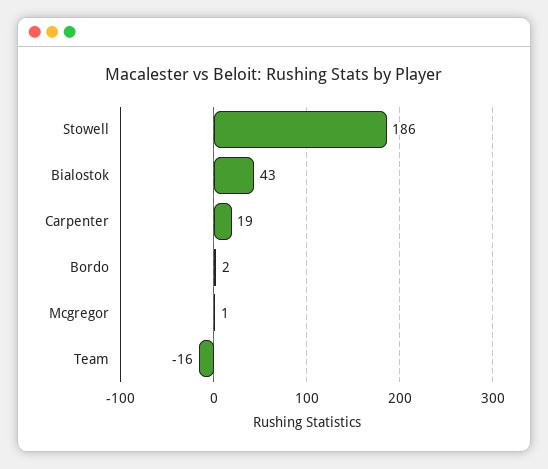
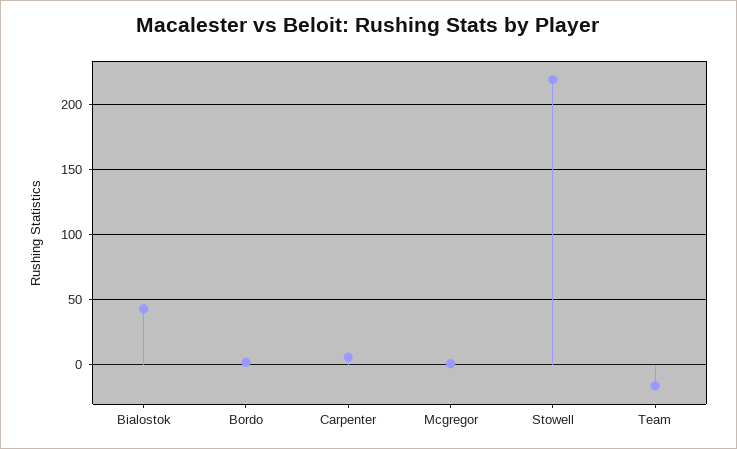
Stowell: 186 -> 220
Carpenter: 19 -> 5

